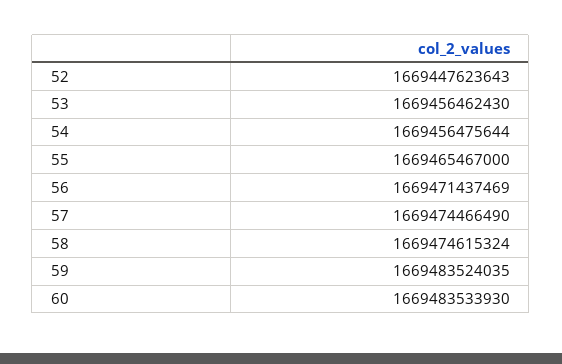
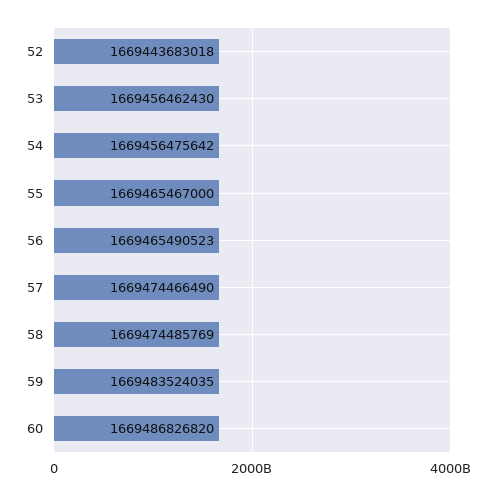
52: 1669447623643 -> 1669443683018
54: 1669456475644 -> 1669456475642
56: 1669471437469 -> 1669465490523
58: 1669474615324 -> 1669474485769
60: 1669483533930 -> 1669486826820

